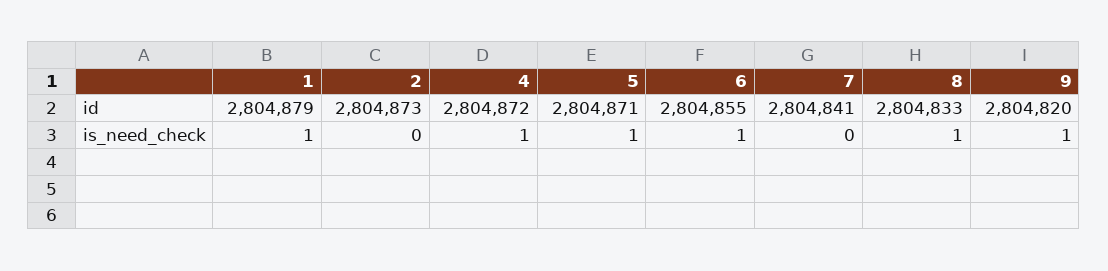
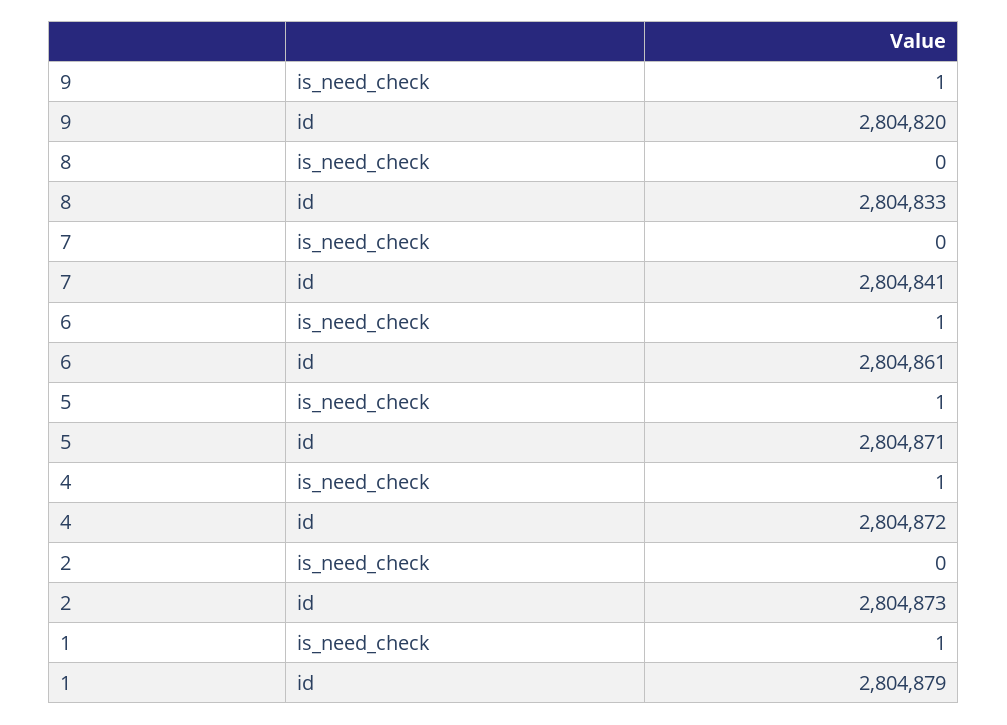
6, id: 2804855 -> 2804861
8, is_need_check: 1 -> 0

